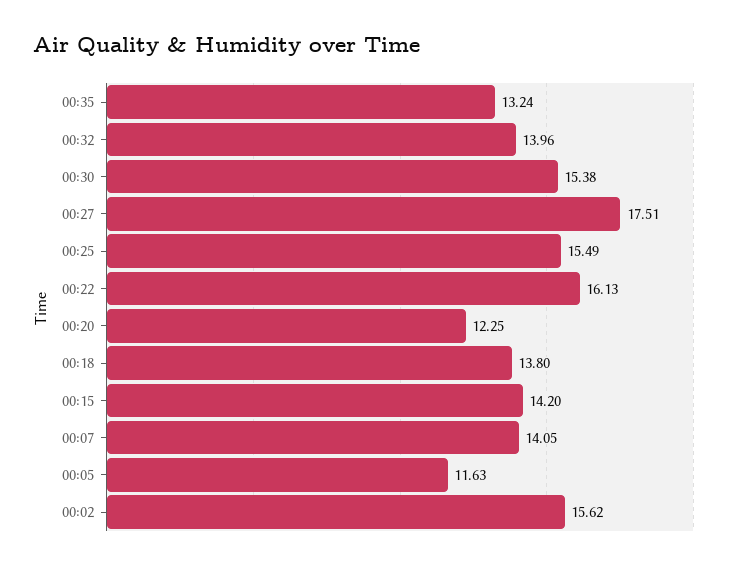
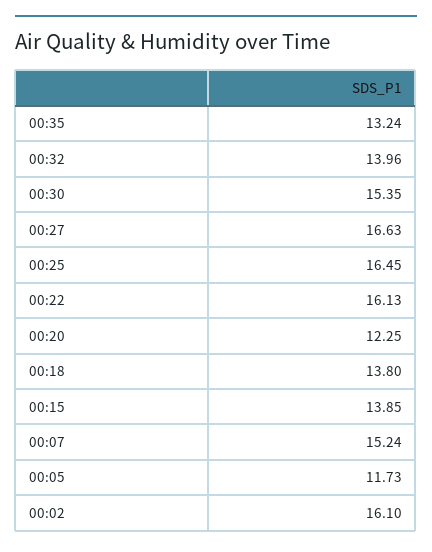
00:30: 15.38 -> 15.35
00:27: 17.51 -> 16.63
00:25: 15.49 -> 16.45
00:15: 14.2 -> 13.85
00:07: 14.05 -> 15.24
00:05: 11.63 -> 11.73
00:02: 15.62 -> 16.1

